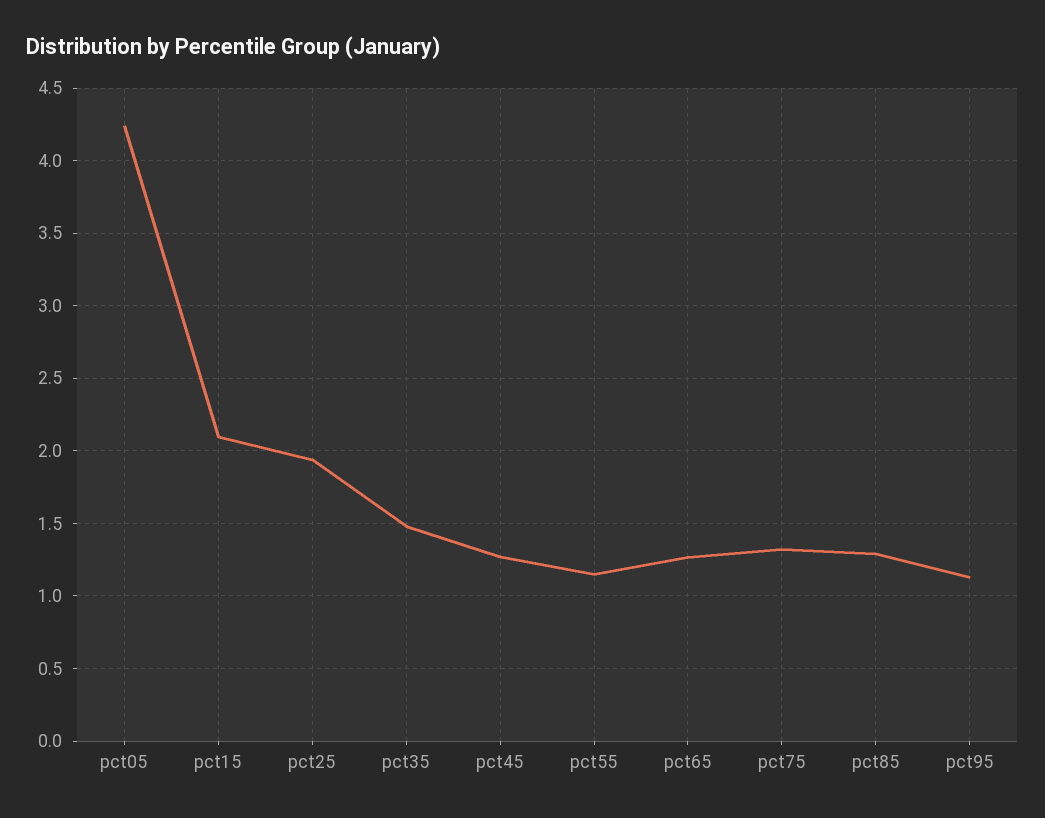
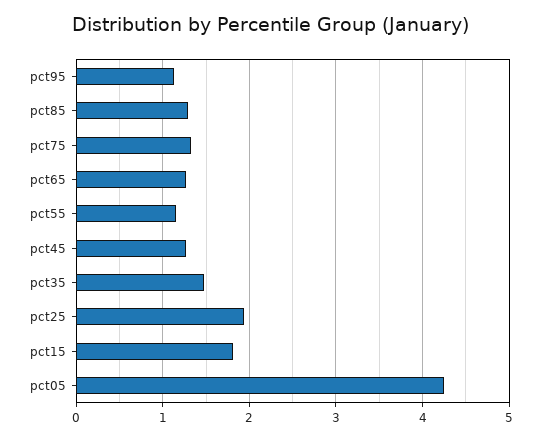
pct15: 2.1 -> 1.8

